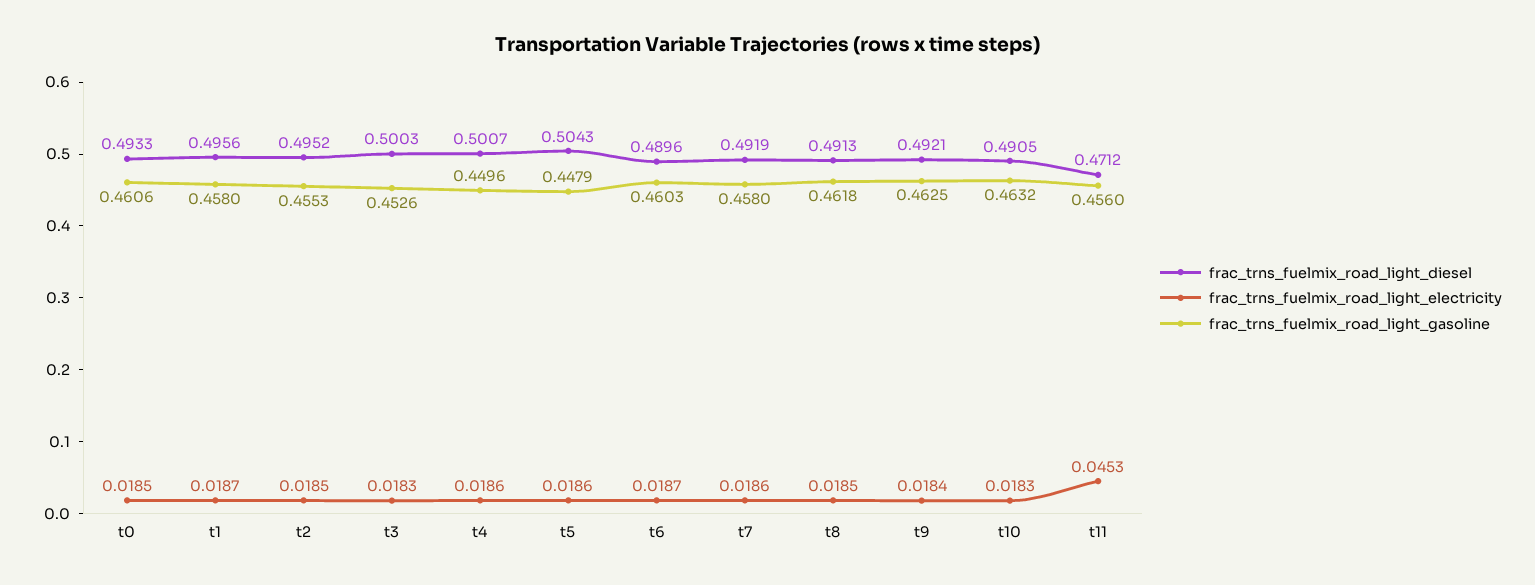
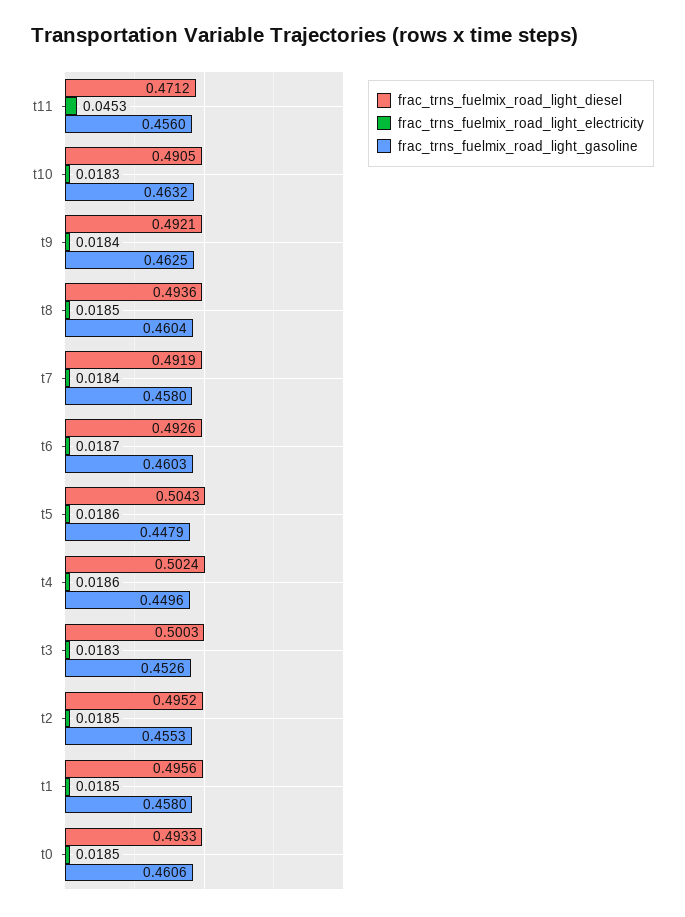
frac_trns_fuelmix_road_light_electricity, t1: 0.0187 -> 0.0185
frac_trns_fuelmix_road_light_diesel, t4: 0.5007 -> 0.5024
frac_trns_fuelmix_road_light_diesel, t6: 0.4896 -> 0.4926
frac_trns_fuelmix_road_light_electricity, t7: 0.0186 -> 0.0184
frac_trns_fuelmix_road_light_diesel, t8: 0.4913 -> 0.4936
frac_trns_fuelmix_road_light_gasoline, t8: 0.4618 -> 0.4604

